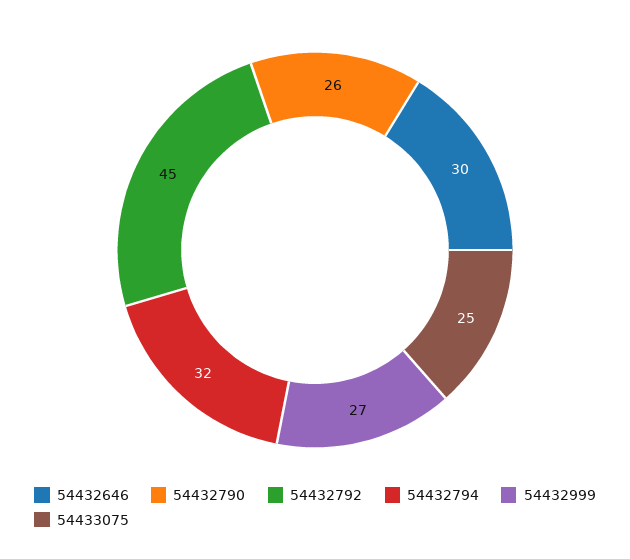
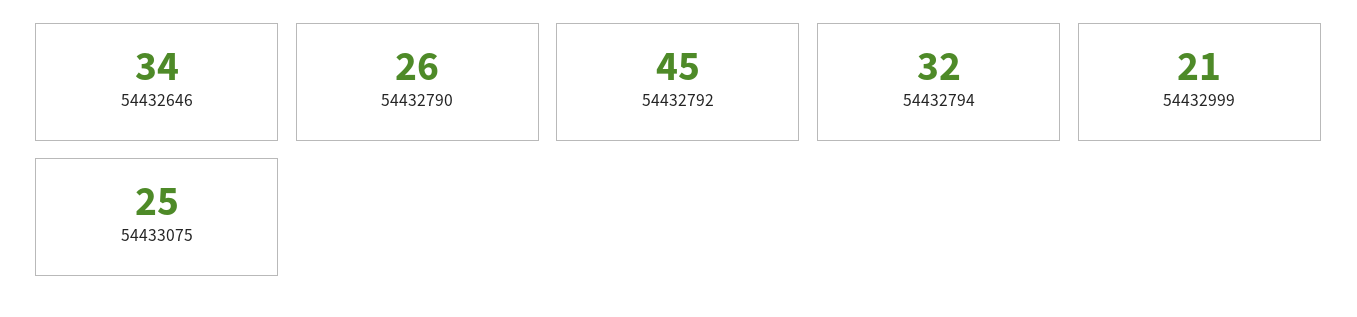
54432646: 30 -> 34
54432999: 27 -> 21

